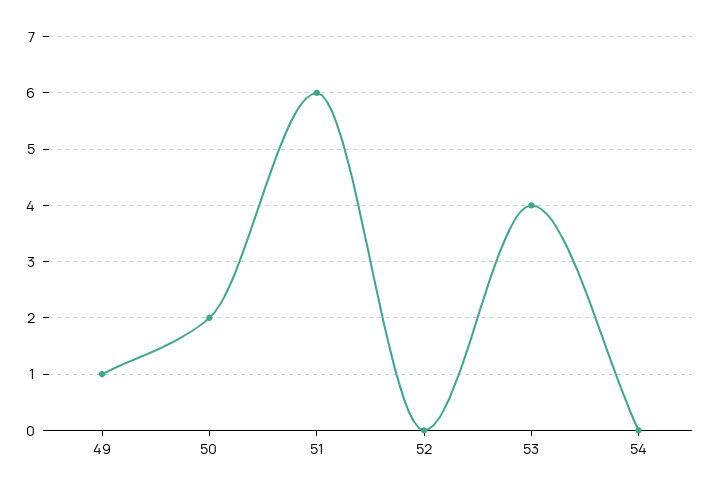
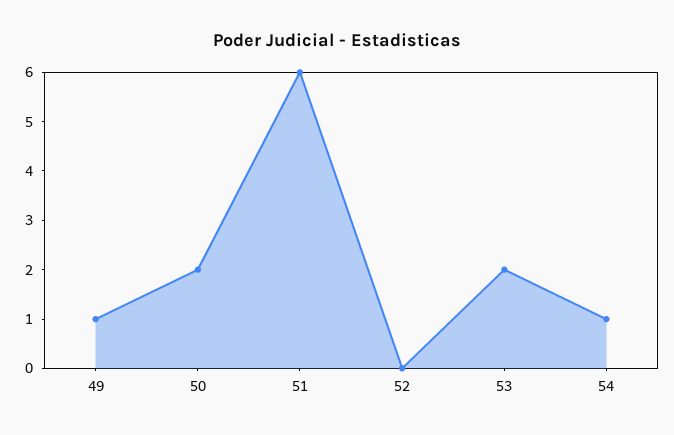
53: 4 -> 2
54: 0 -> 1

